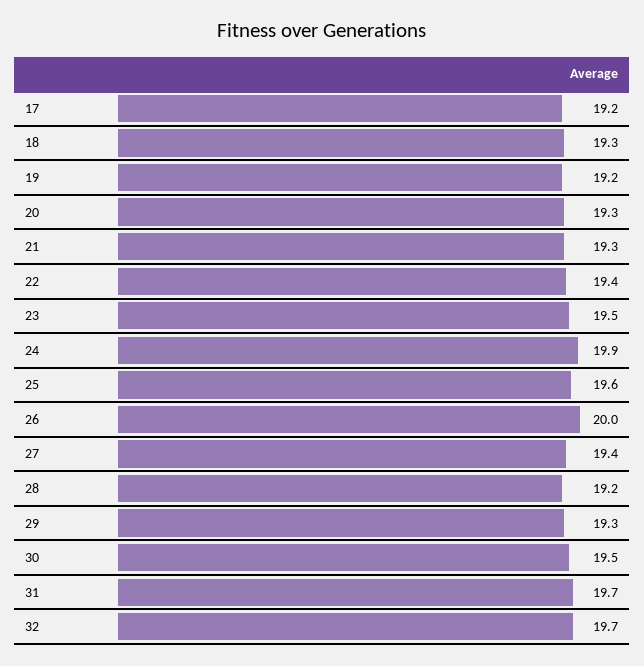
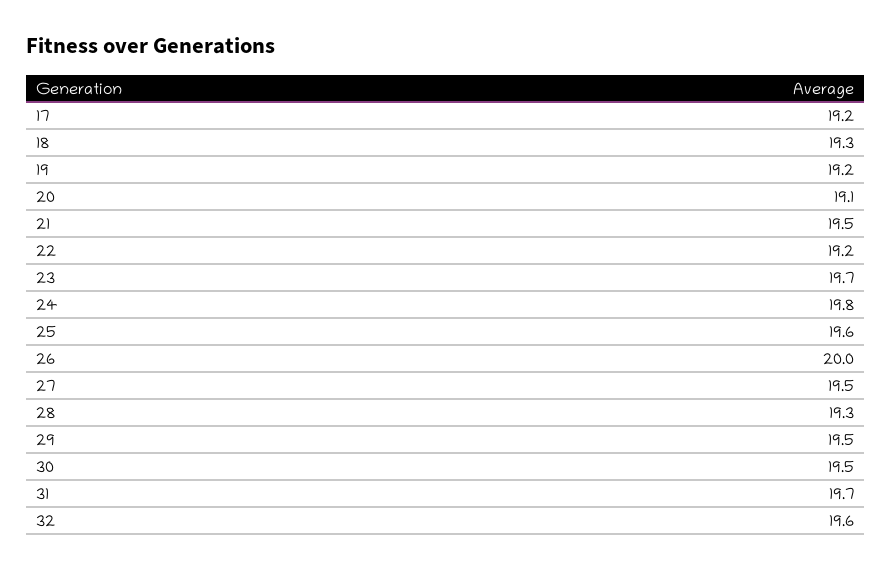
20: 19.3 -> 19.1
21: 19.3 -> 19.5
22: 19.4 -> 19.2
23: 19.5 -> 19.7
24: 19.9 -> 19.8
27: 19.4 -> 19.5
28: 19.2 -> 19.3
29: 19.3 -> 19.5
32: 19.7 -> 19.6

